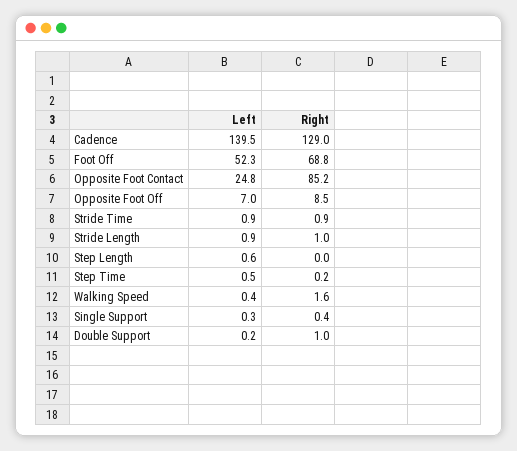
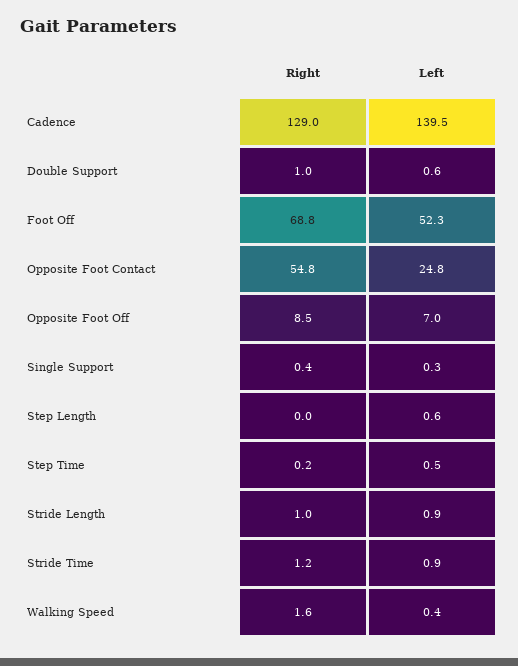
Right, Opposite Foot Contact: 85.2 -> 54.8
Right, Stride Time: 0.9 -> 1.2
Left, Double Support: 0.2 -> 0.6

